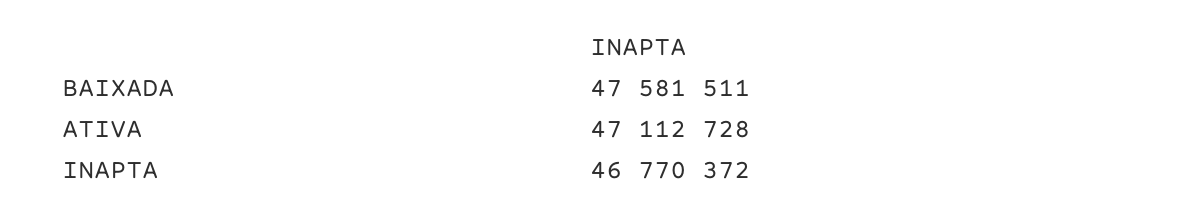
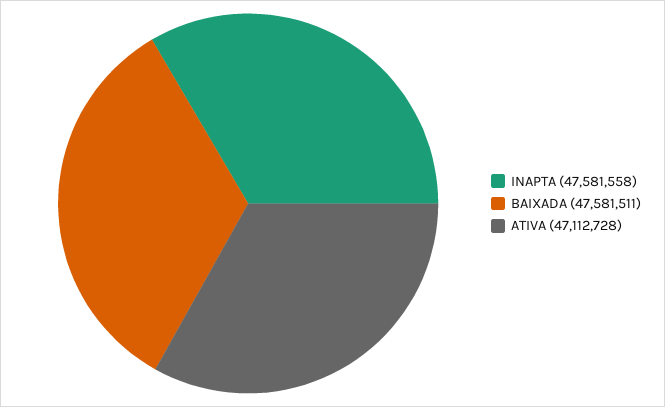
INAPTA: 46770372 -> 47581558

